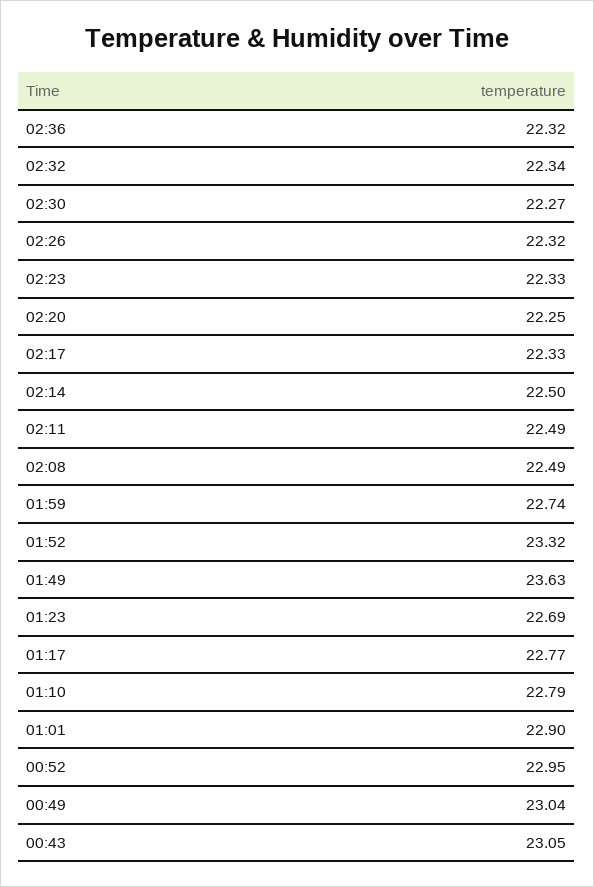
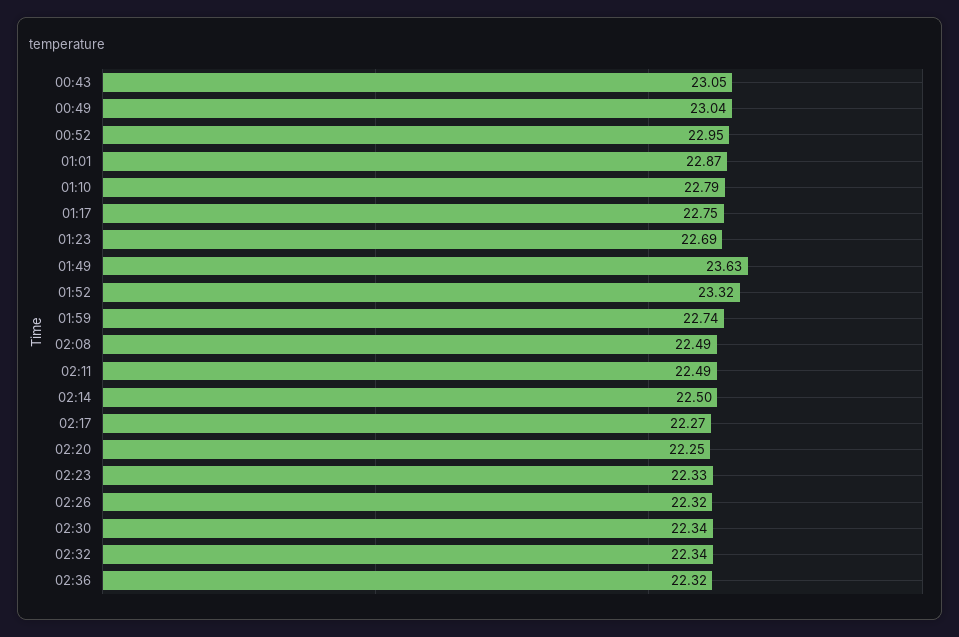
02:30: 22.27 -> 22.34
02:17: 22.33 -> 22.27
01:17: 22.77 -> 22.75
01:01: 22.9 -> 22.87

